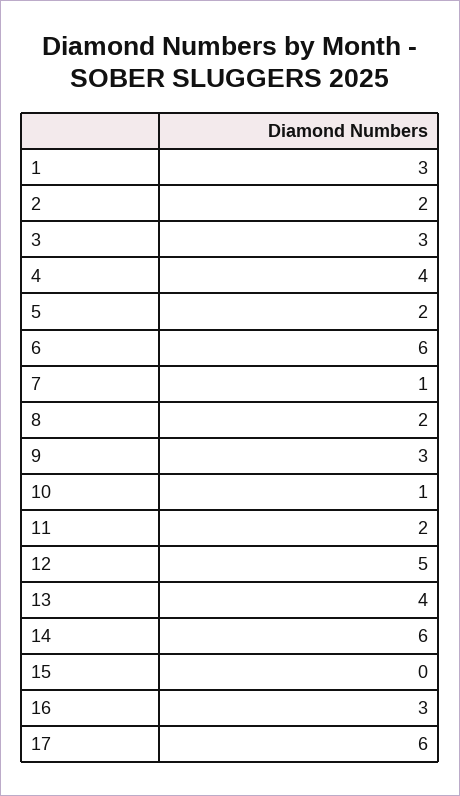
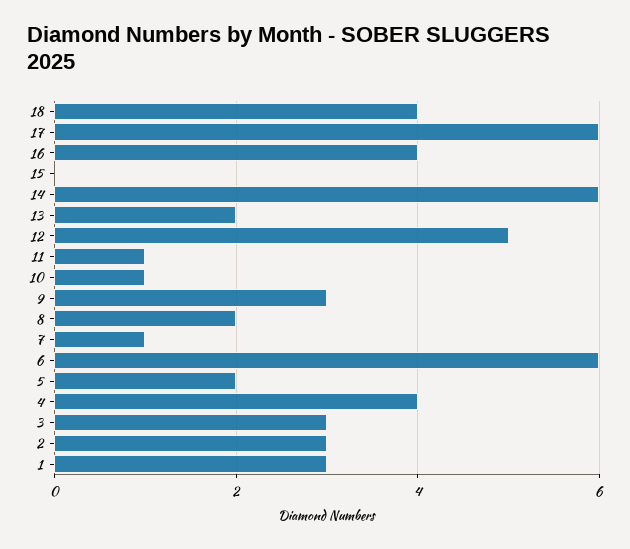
2: 2 -> 3
11: 2 -> 1
13: 4 -> 2
16: 3 -> 4
18: none -> 4

